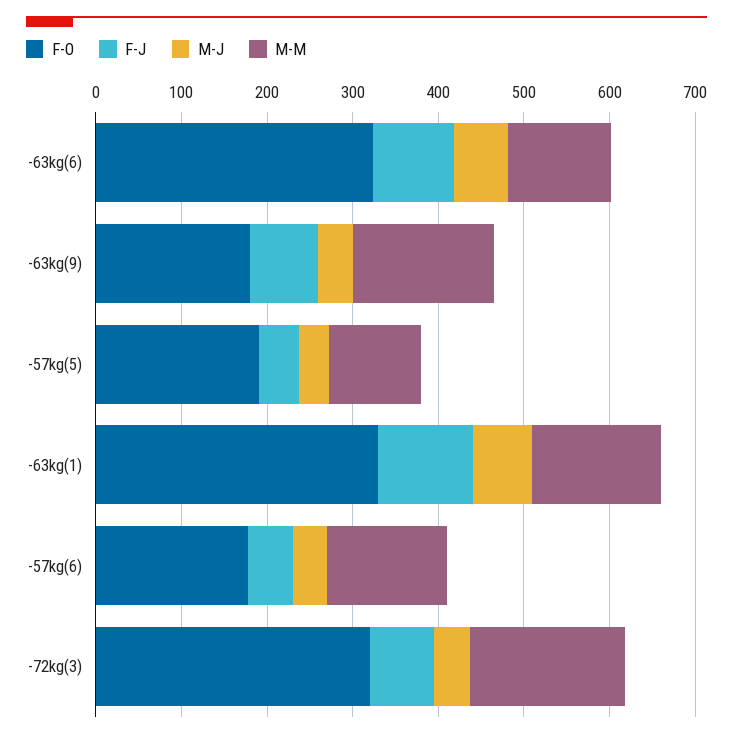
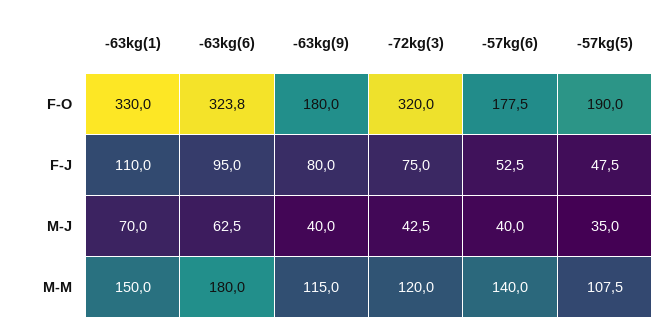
M-M, -63kg(6): 120 -> 180
M-M, -63kg(9): 160 -> 115
M-M, -72kg(3): 180 -> 120

